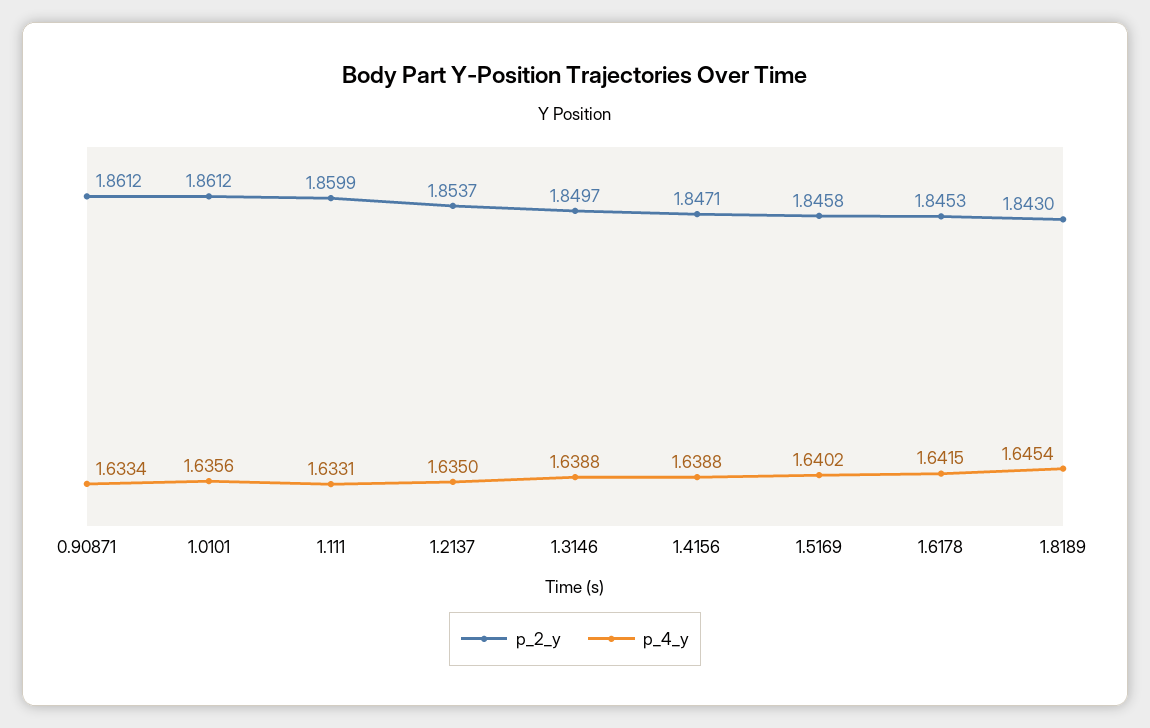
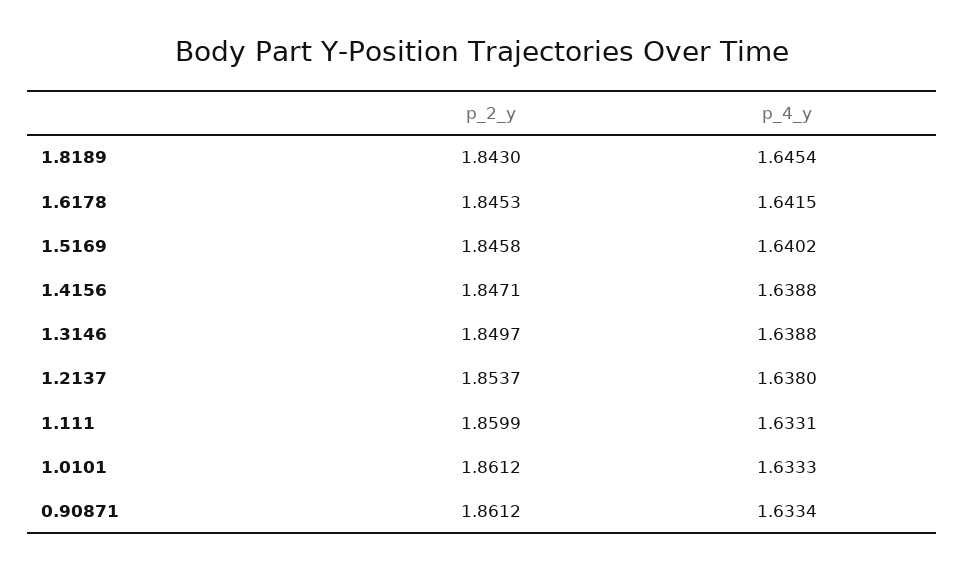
p_4_y, 1.0101: 1.6356 -> 1.6333
p_4_y, 1.2137: 1.635 -> 1.638

